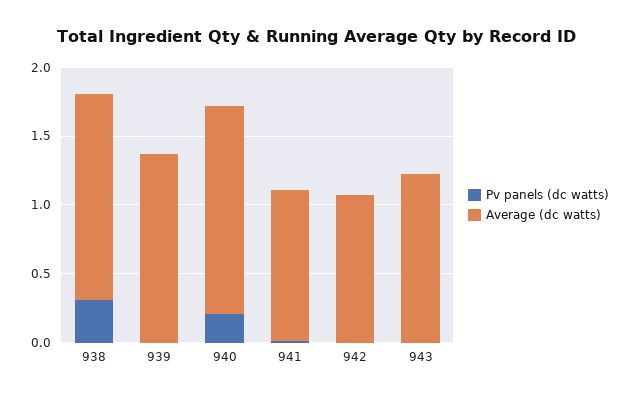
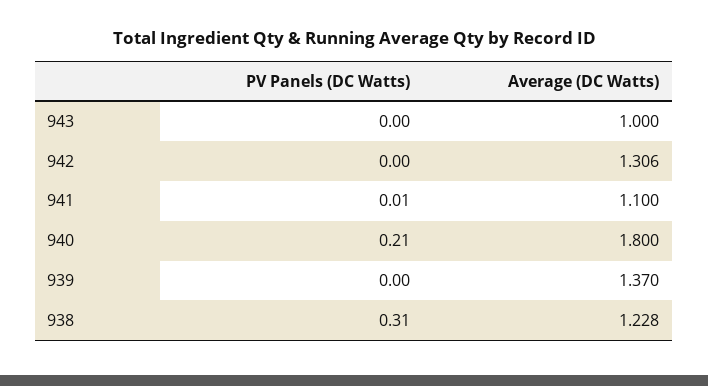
Average (dc watts), 938: 1.5 -> 1.228
Average (dc watts), 940: 1.5 -> 1.8
Average (dc watts), 942: 1.1 -> 1.306
Average (dc watts), 943: 1.2 -> 1

